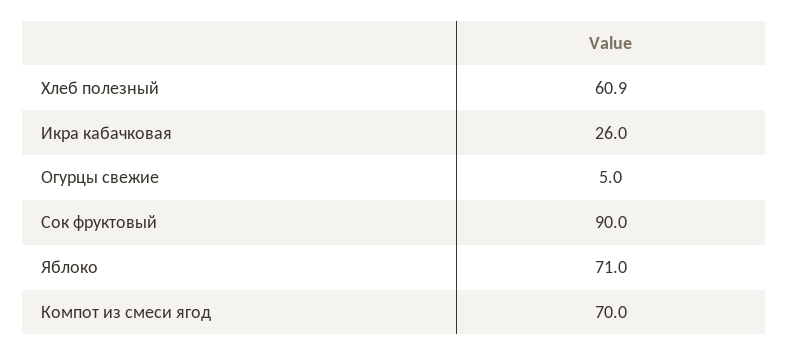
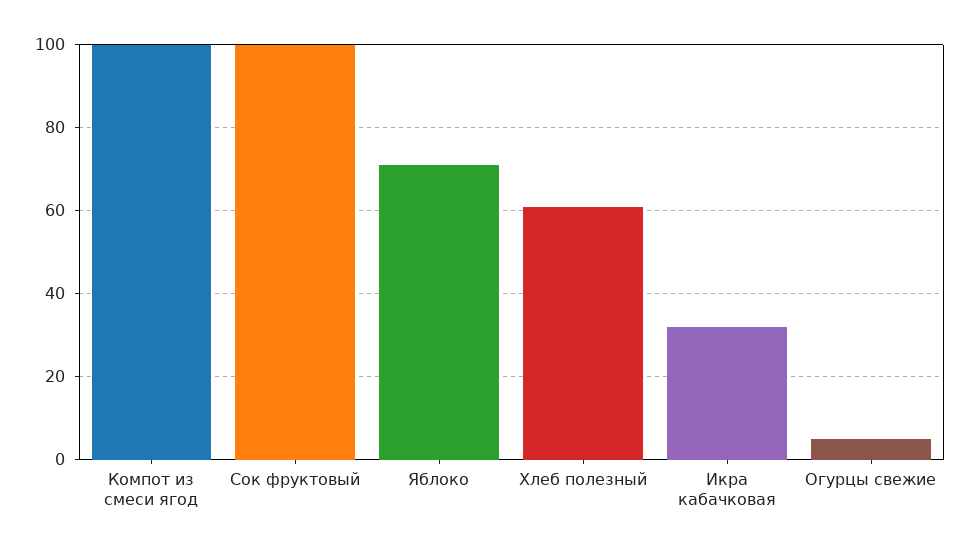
Икра кабачковая: 26 -> 32
Сок фруктовый: 90 -> 100
Компот из смеси ягод: 70 -> 100

